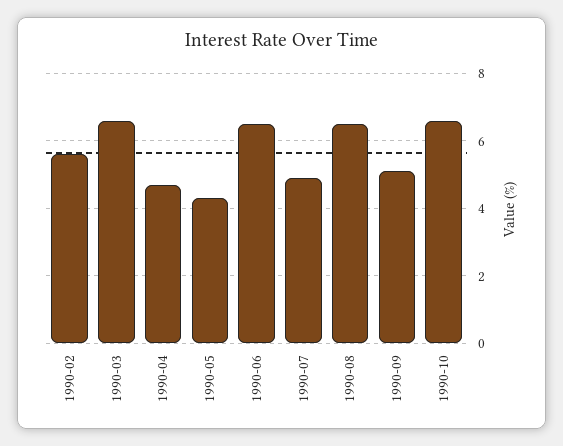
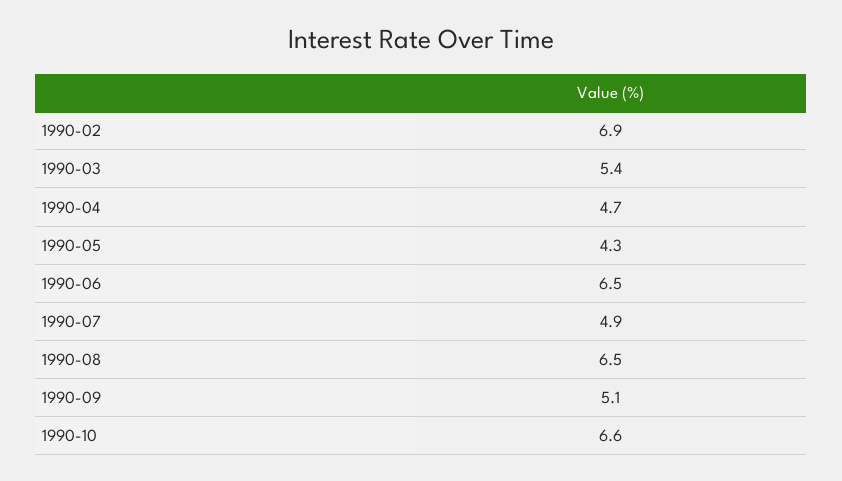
1990-02: 5.5 -> 6.9
1990-03: 6.5 -> 5.4

